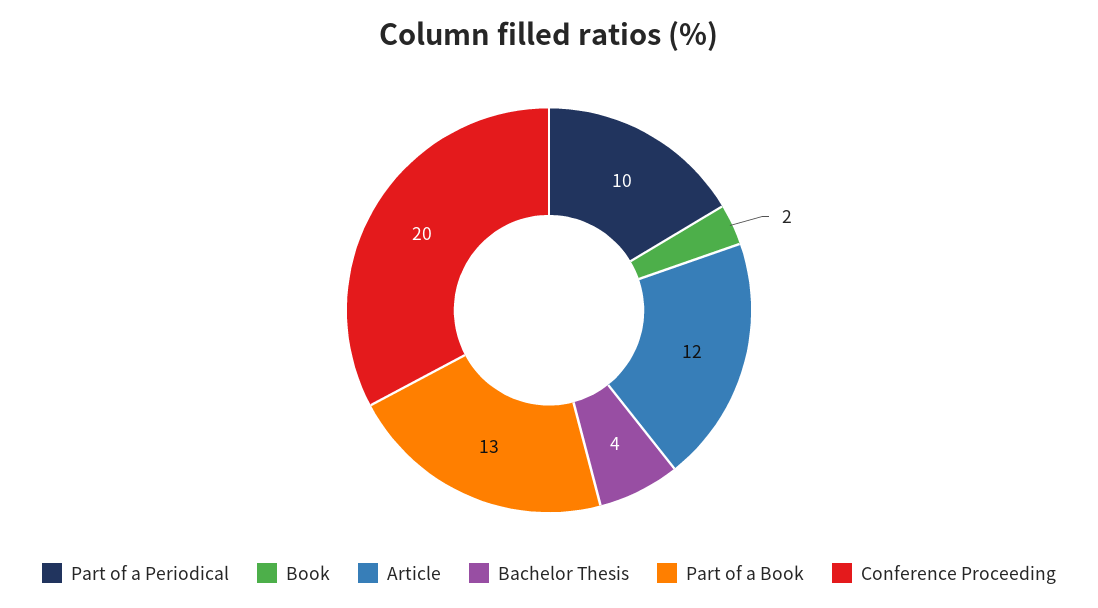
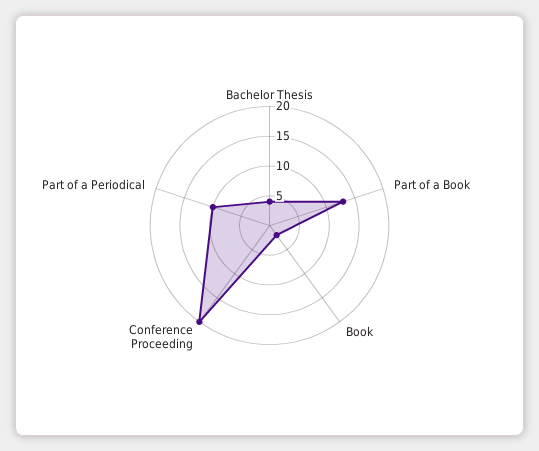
Article: 12 -> none

